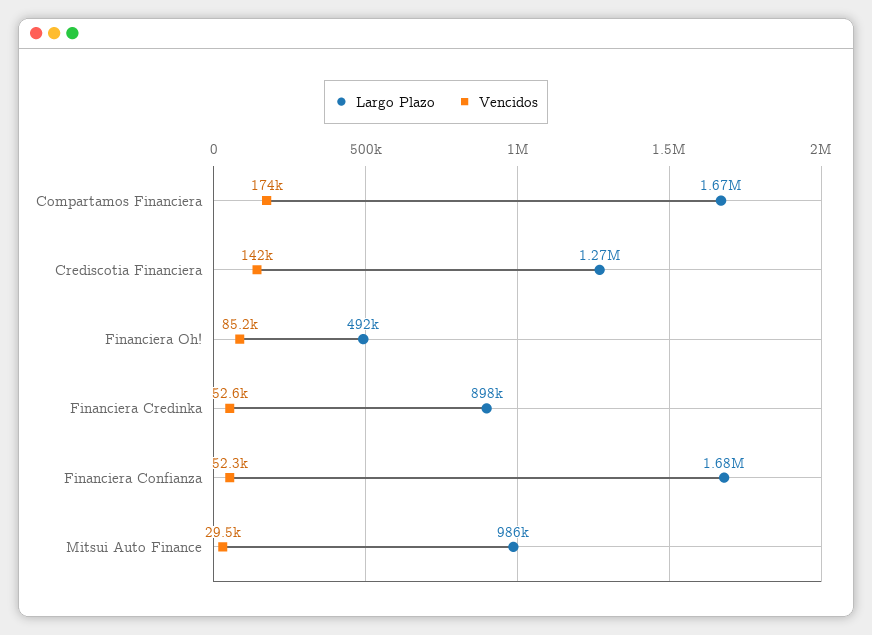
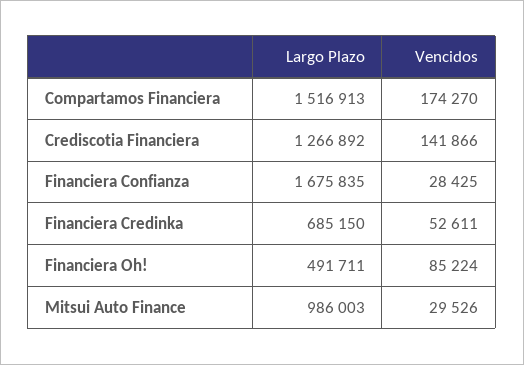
Largo Plazo, Compartamos Financiera: 1670000 -> 1516913
Largo Plazo, Financiera Credinka: 898000 -> 685150
Vencidos, Financiera Confianza: 52300 -> 28425

